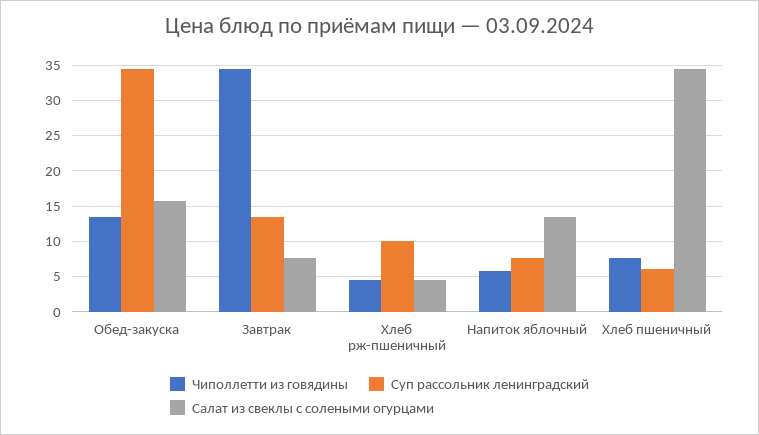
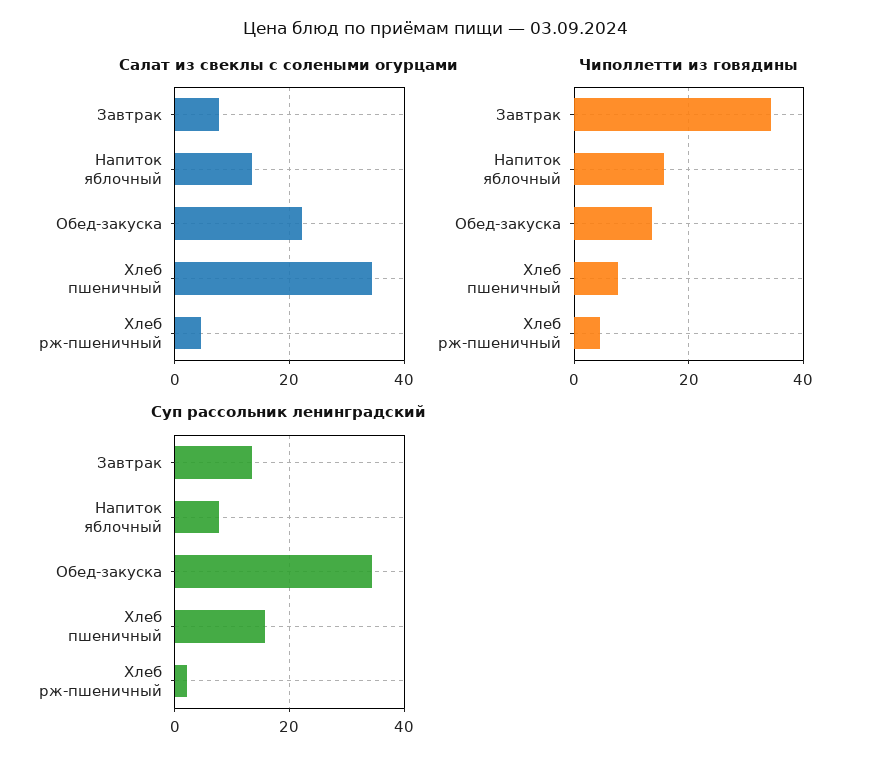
Салат из свеклы с солеными огурцами, Обед-закуска: 16 -> 22
Суп рассольник ленинградский, Хлеб рж-пшеничный: 10 -> 2
Чиполлетти из говядины, Напиток яблочный: 6 -> 16
Суп рассольник ленинградский, Хлеб пшеничный: 6 -> 16

